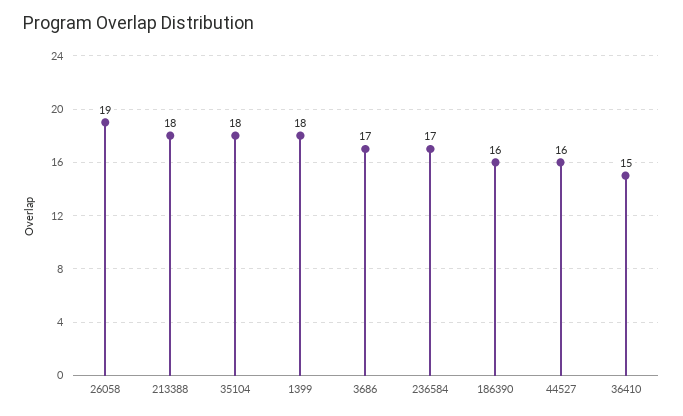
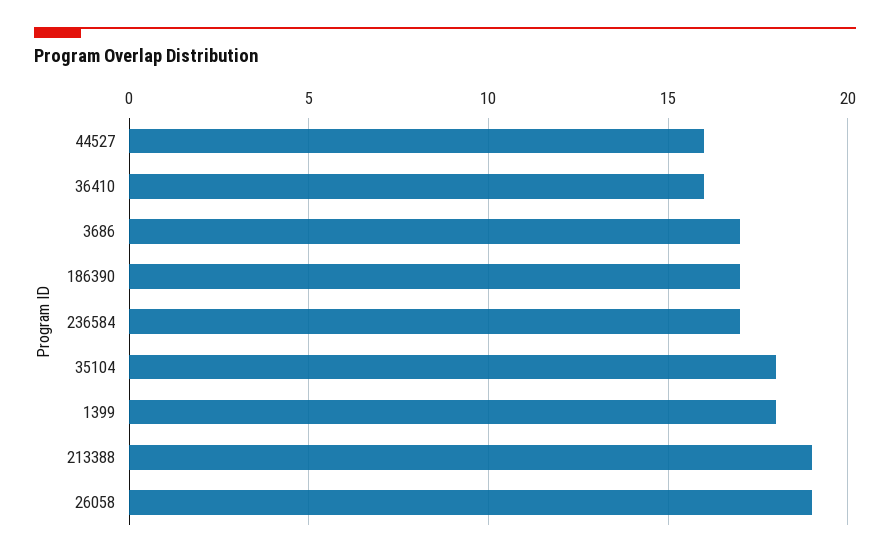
213388: 18 -> 19
186390: 16 -> 17
36410: 15 -> 16

